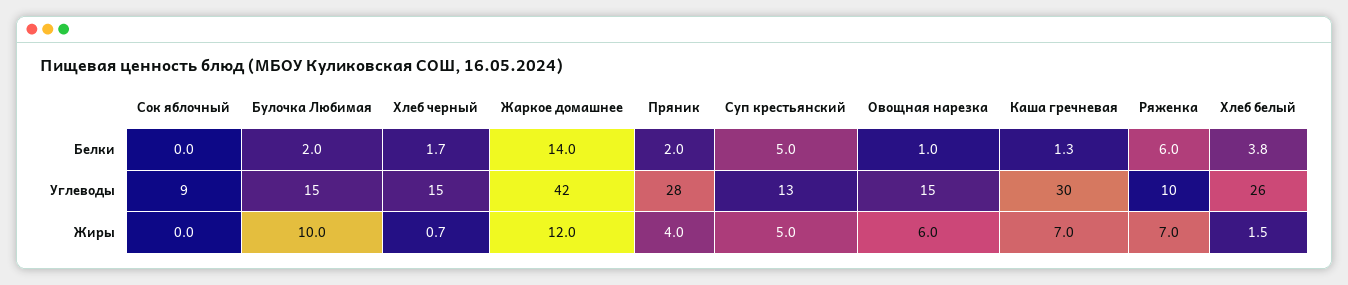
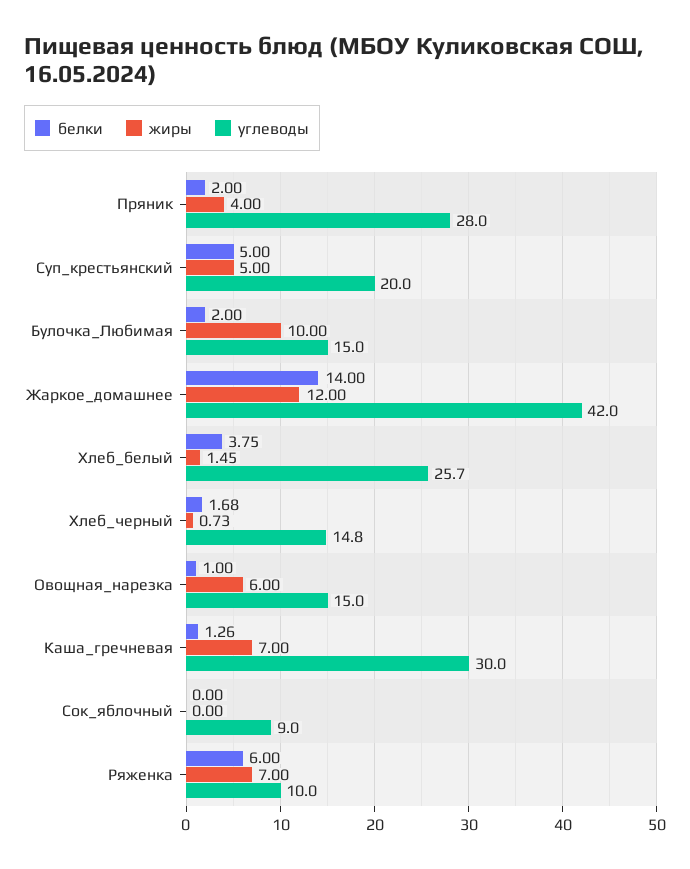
Углеводы, Суп крестьянский: 13 -> 20

